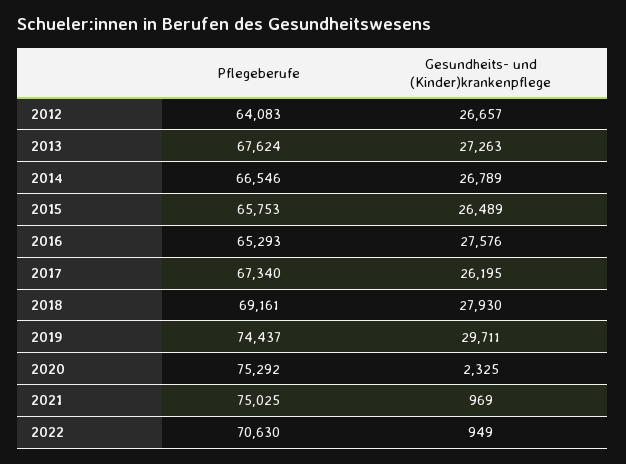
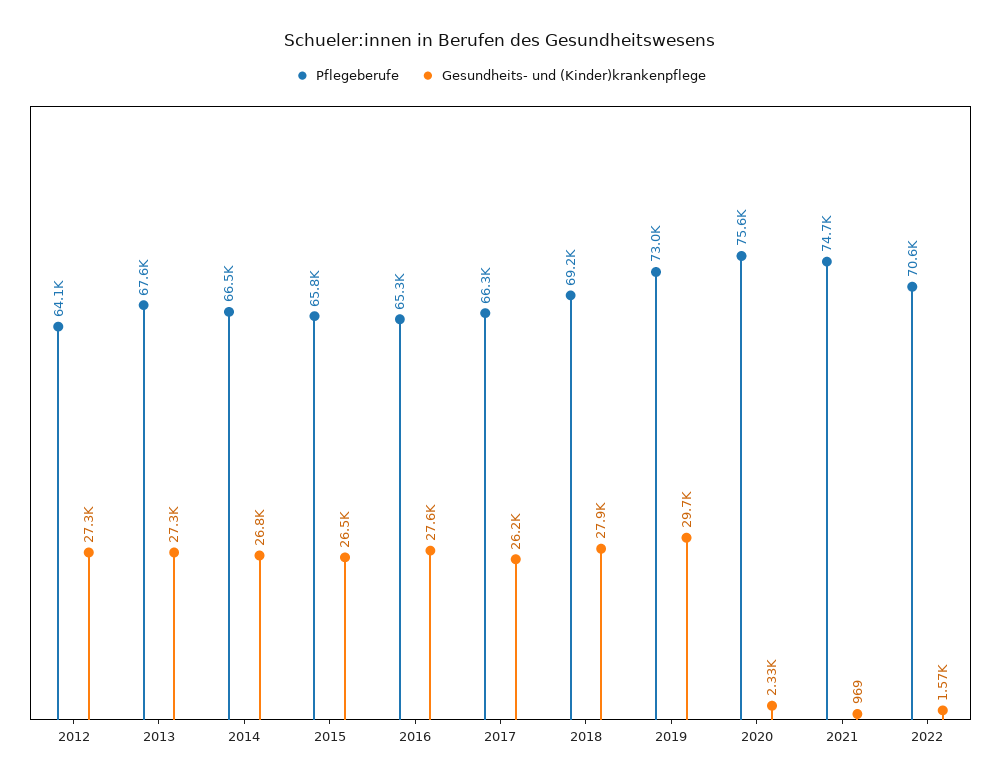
Gesundheits- und (Kinder)krankenpflege, 2012: 26657 -> 27300
Pflegeberufe, 2017: 67340 -> 66300
Pflegeberufe, 2019: 74437 -> 73000
Pflegeberufe, 2020: 75292 -> 75600
Pflegeberufe, 2021: 75025 -> 74700
Gesundheits- und (Kinder)krankenpflege, 2022: 949 -> 1570

